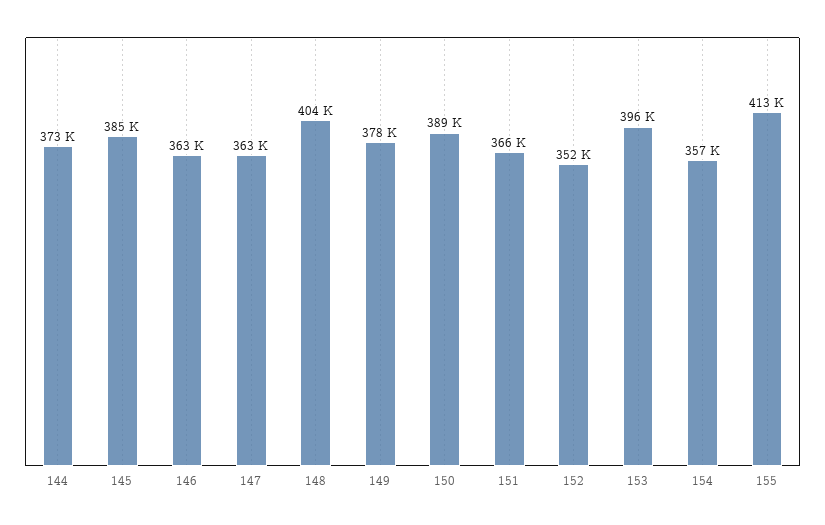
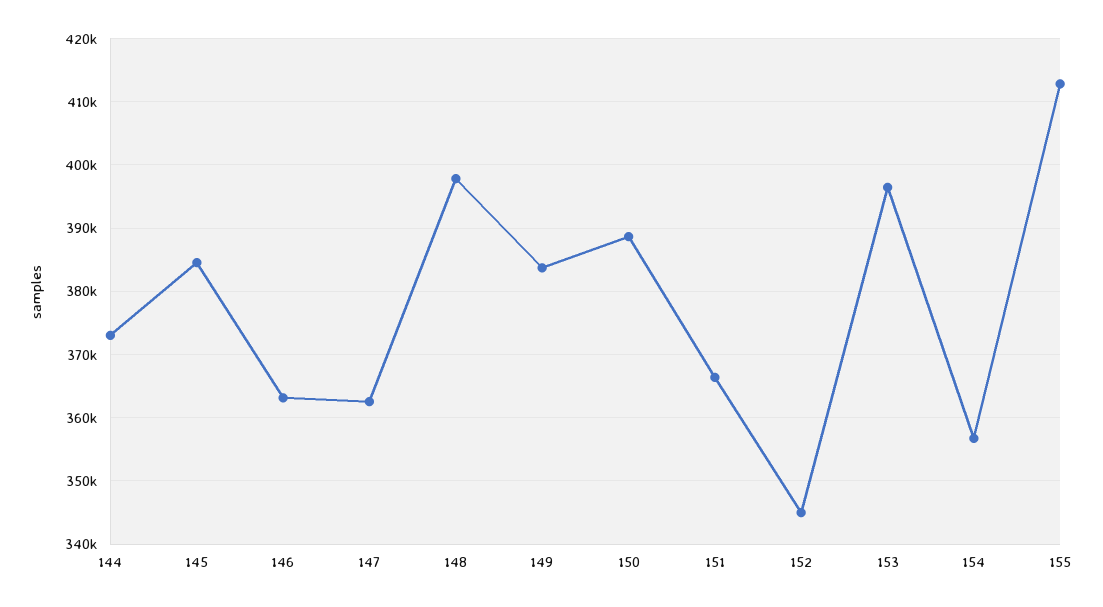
148: 404000 -> 398000
149: 378000 -> 384000
152: 352000 -> 345000

